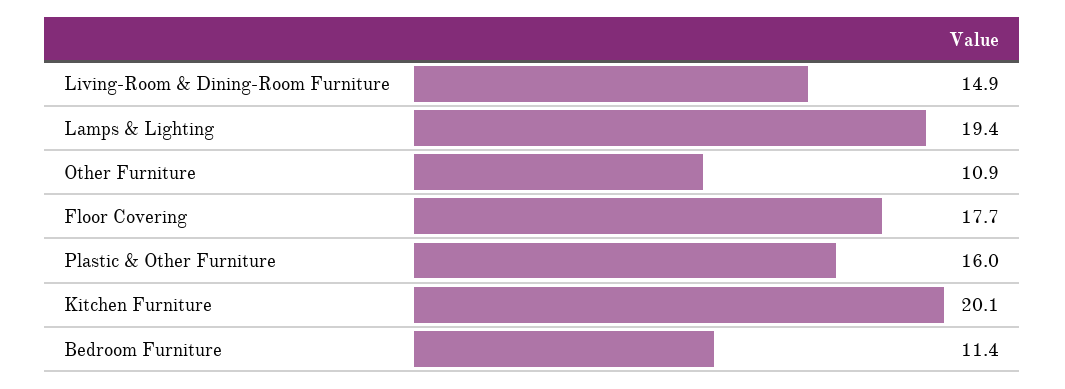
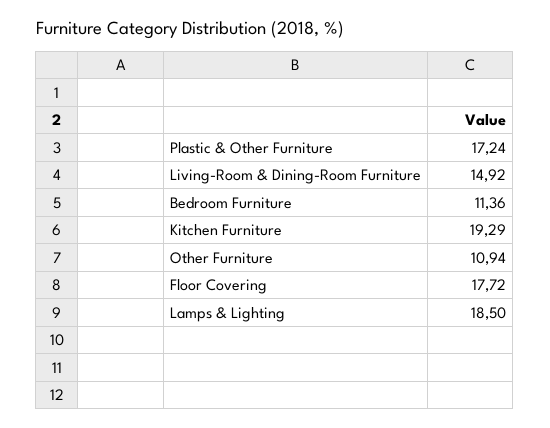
Lamps & Lighting: 19.4 -> 18.5
Plastic & Other Furniture: 16 -> 17.24
Kitchen Furniture: 20.1 -> 19.29

